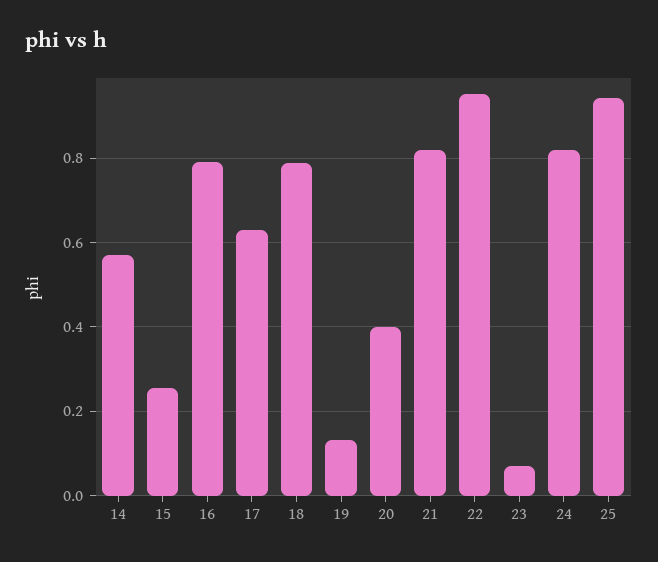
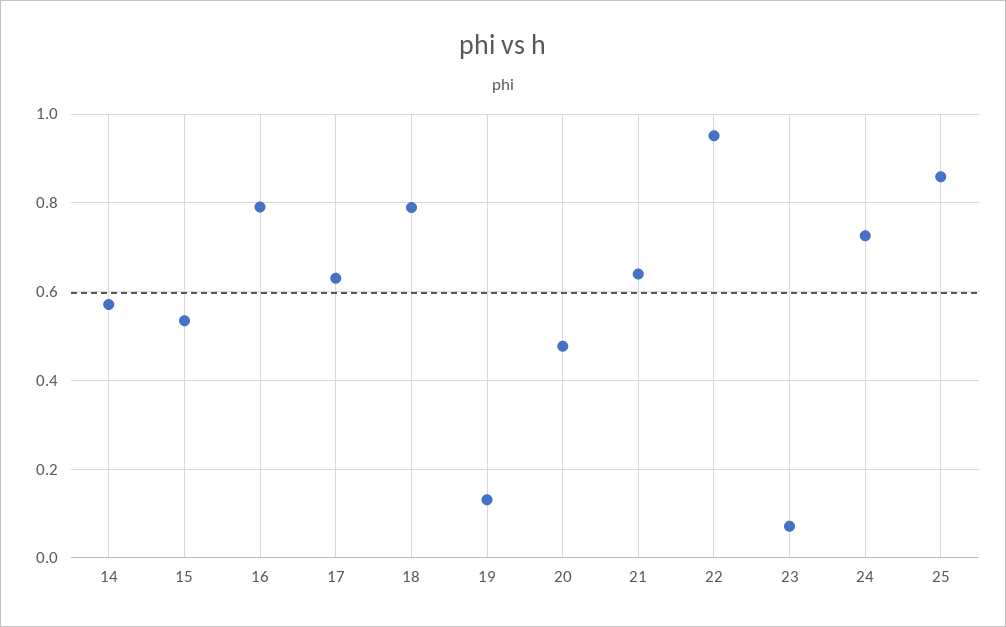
15: 0.26 -> 0.54
20: 0.4 -> 0.48
21: 0.82 -> 0.64
24: 0.82 -> 0.72
25: 0.94 -> 0.86

